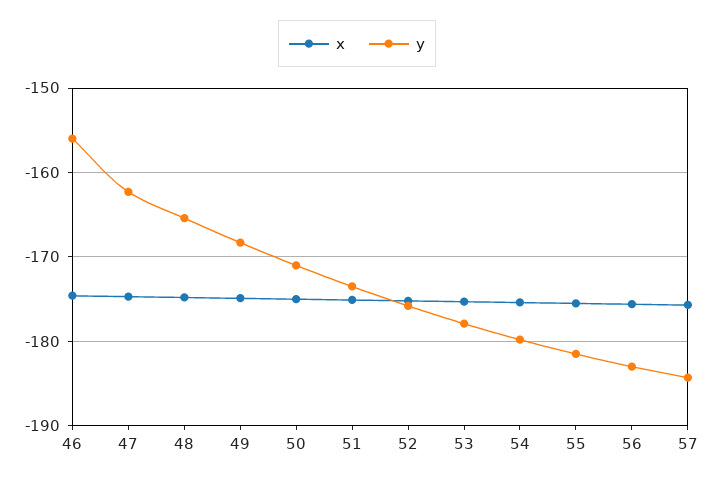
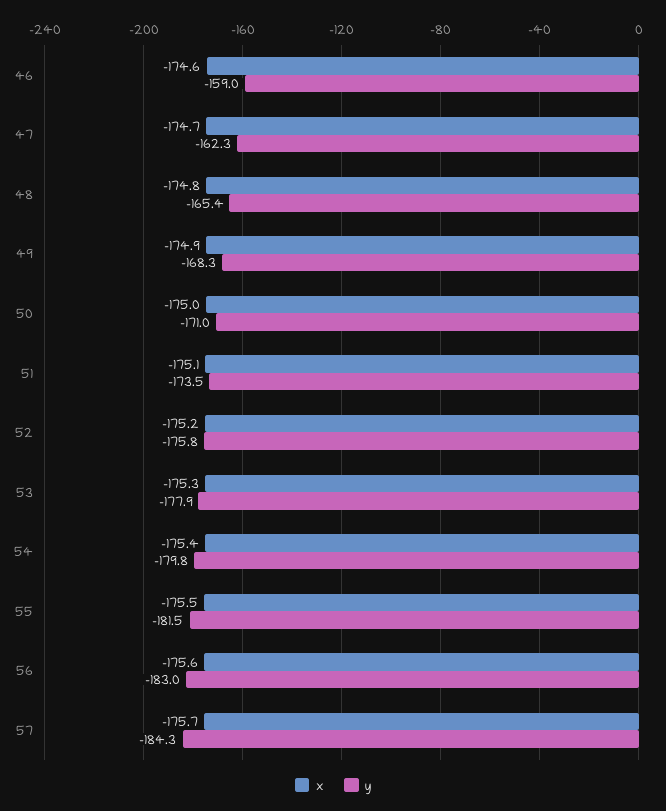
y, 46: -156 -> -159

